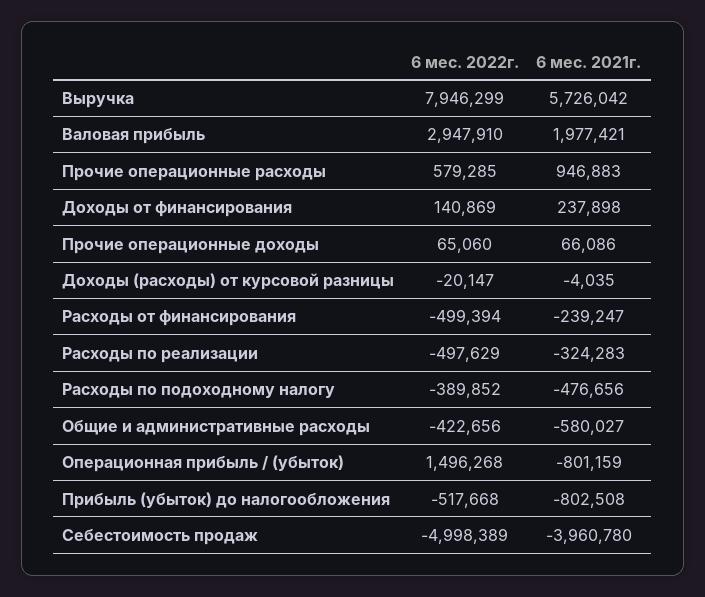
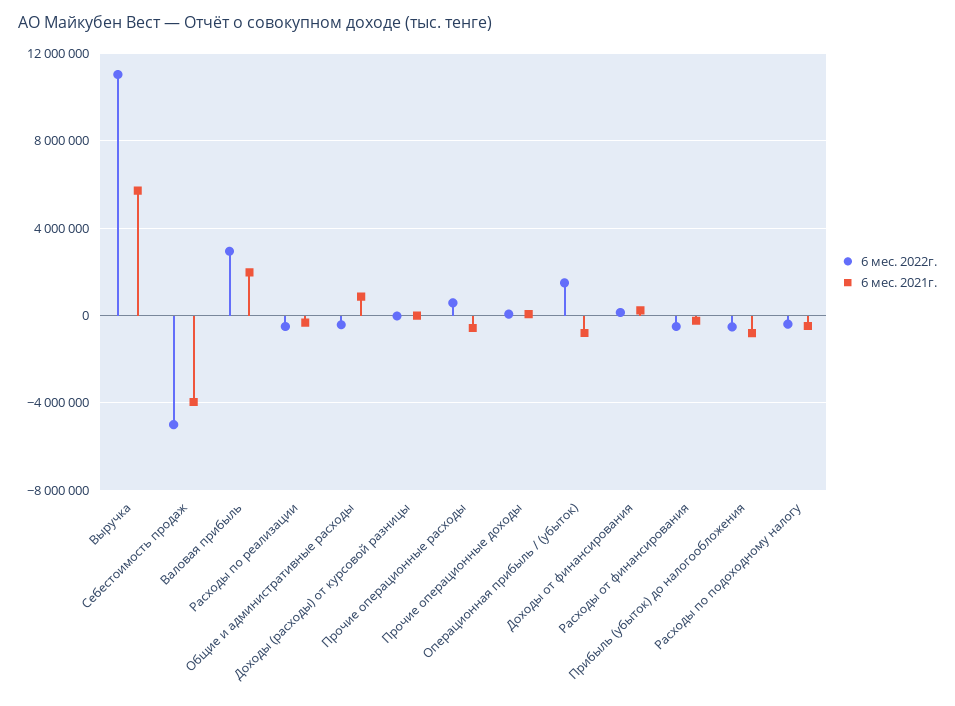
6 мес. 2022г., Выручка: 7946299 -> 11000000
6 мес. 2021г., Прочие операционные расходы: 946883 -> -500000
6 мес. 2021г., Общие и административные расходы: -580027 -> 1000000

